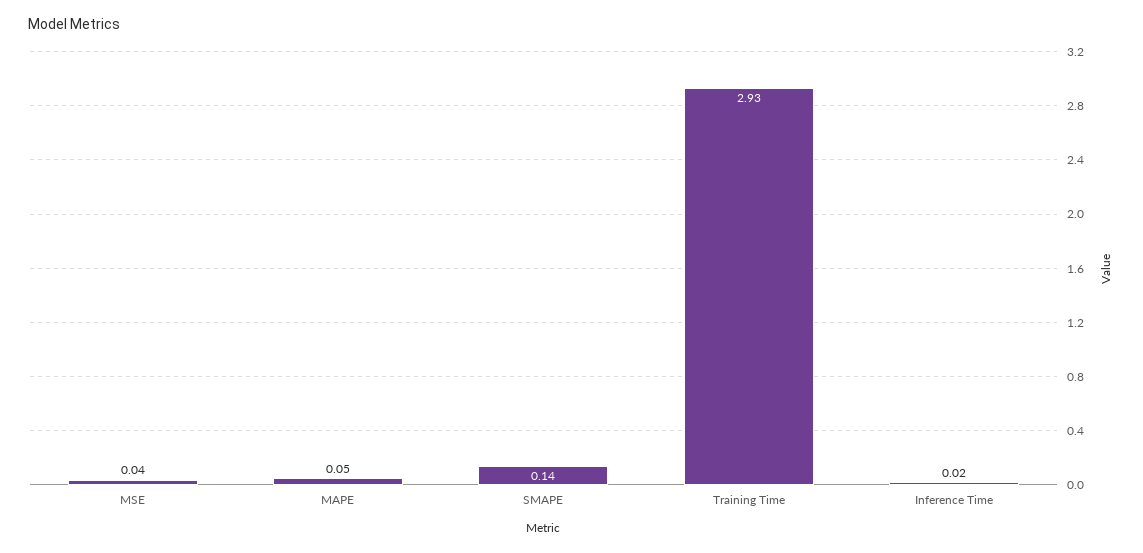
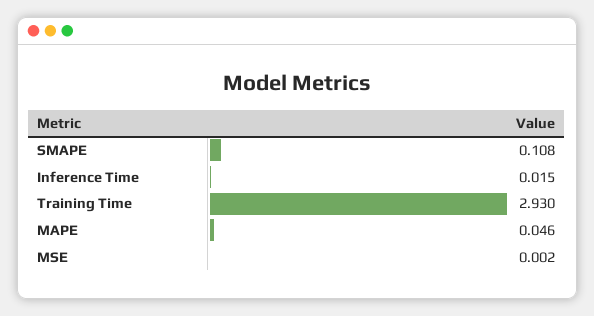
MSE: 0.04 -> 0.002
SMAPE: 0.14 -> 0.108

